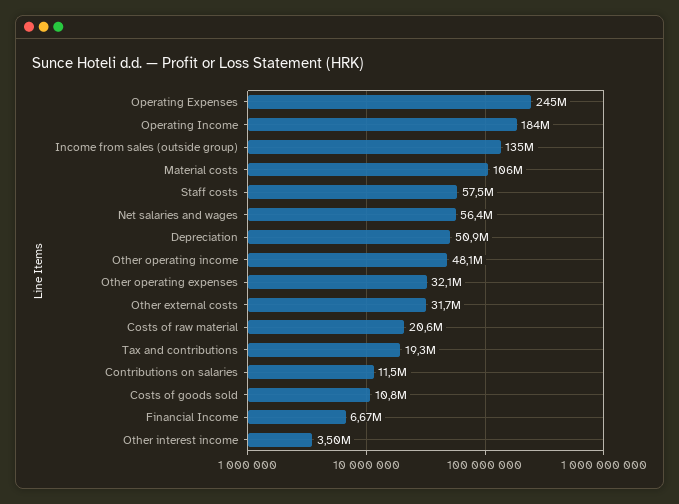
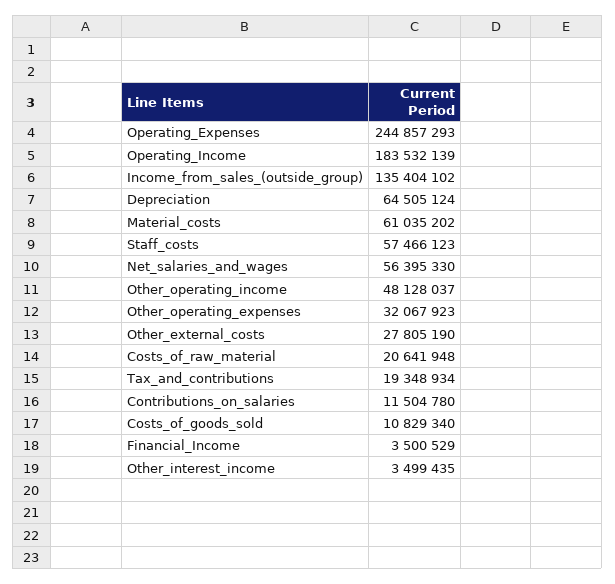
Material costs: 106000000 -> 61035202
Depreciation: 50900000 -> 64505124
Other external costs: 31700000 -> 27805190
Financial Income: 6670000 -> 3500529

